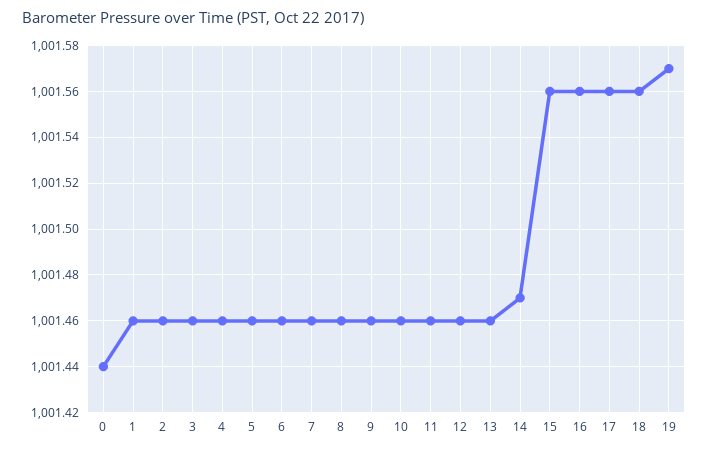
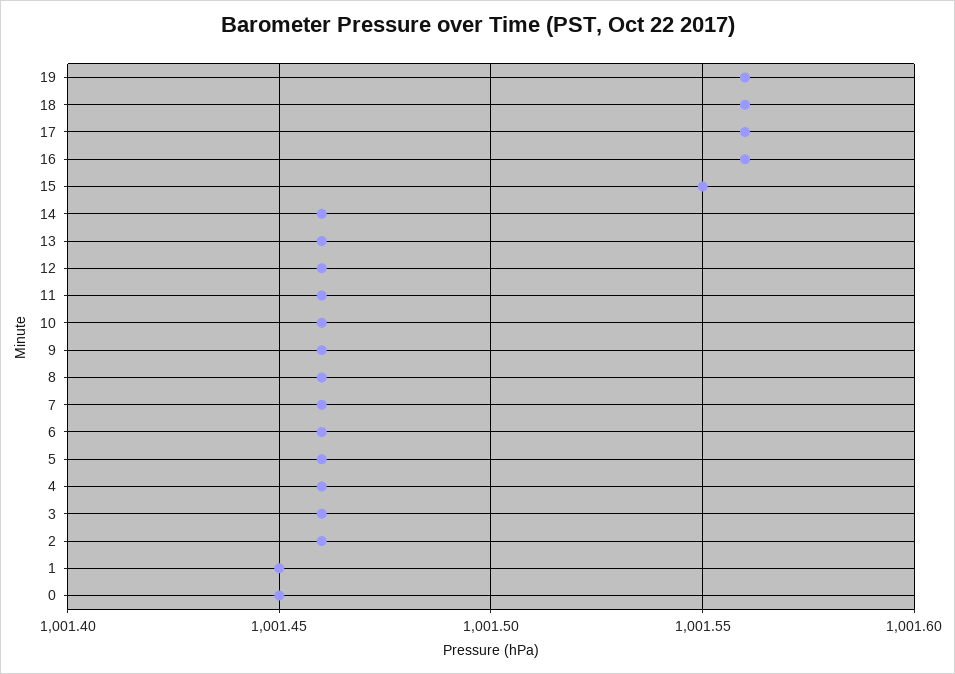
0: 1001.44 -> 1001.45
1: 1001.46 -> 1001.45
14: 1001.47 -> 1001.46
15: 1001.56 -> 1001.55
19: 1001.57 -> 1001.56

